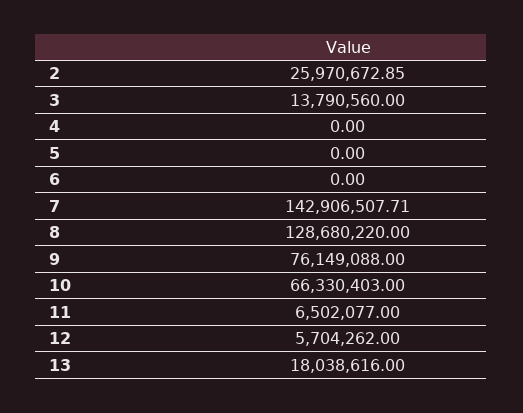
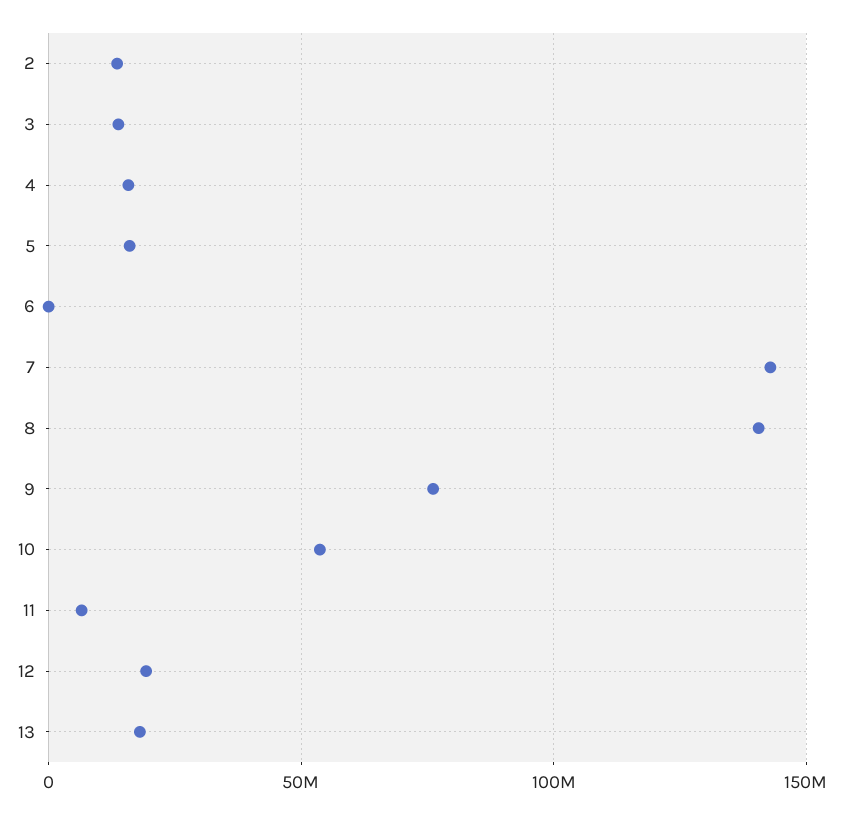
2: 25970672.85 -> 15000000
4: 0 -> 15000000
5: 0 -> 15000000
8: 128680220 -> 140000000
10: 66330403 -> 55000000
12: 5704262 -> 20000000

